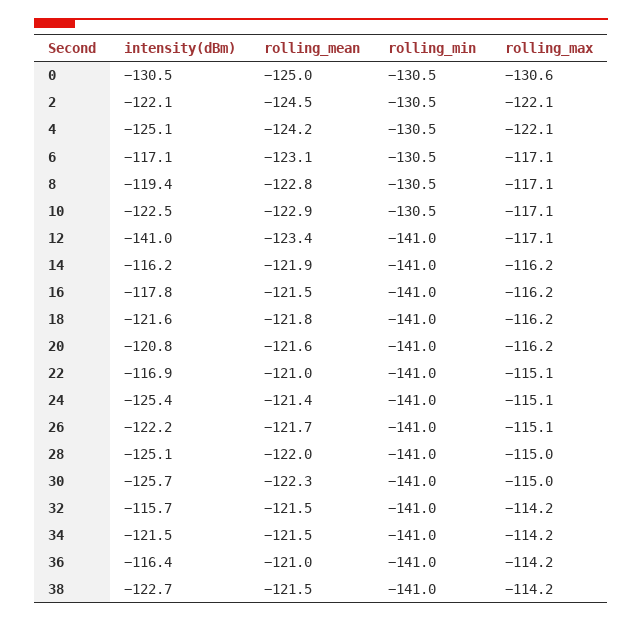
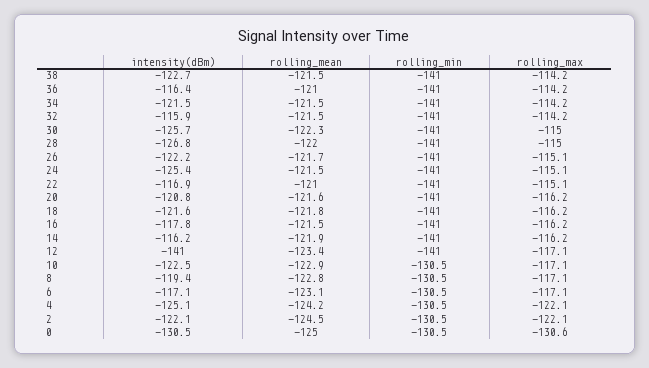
rolling_mean, 24: -121.4 -> -121.5
intensity(dBm), 28: -125.1 -> -126.8
intensity(dBm), 32: -115.7 -> -115.9

